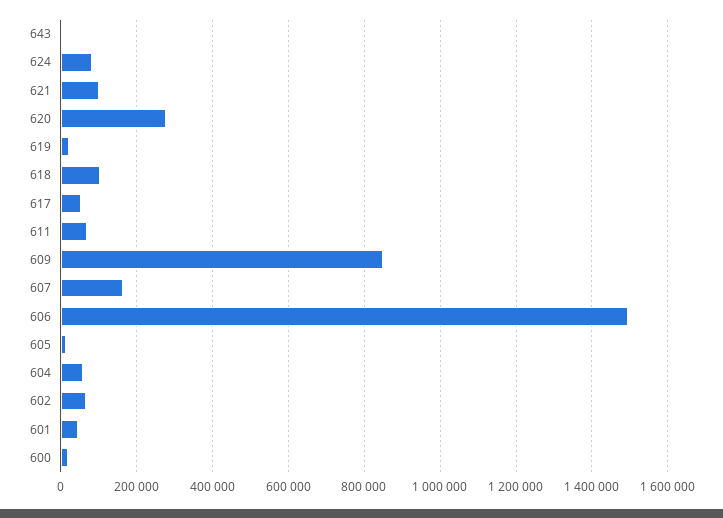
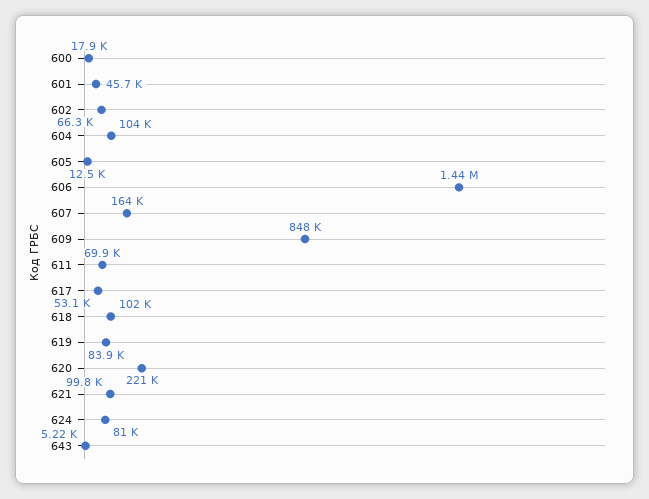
620: 280000 -> 221000
619: 20000 -> 83900
606: 1500000 -> 1440000
604: 60000 -> 104000

